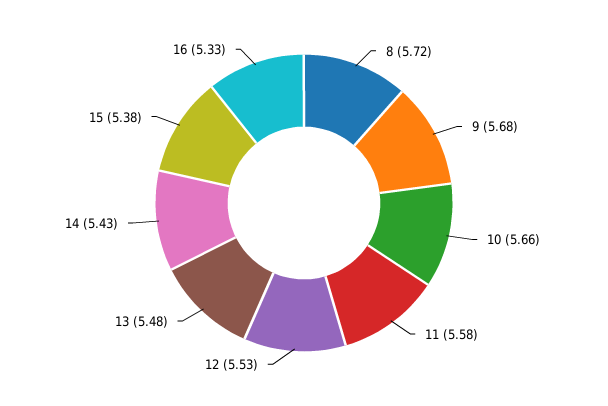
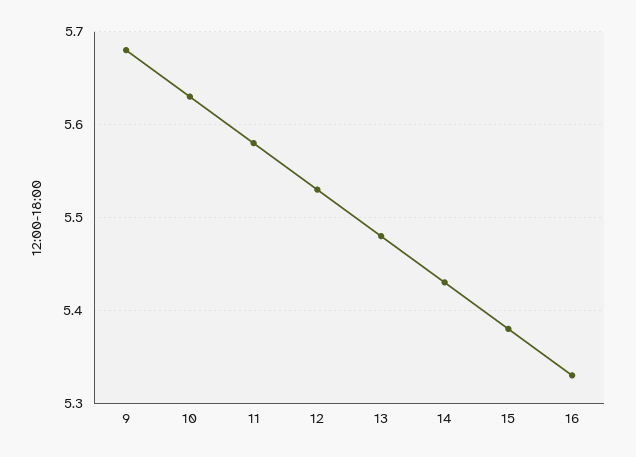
8: 5.72 -> none
10: 5.66 -> 5.63

